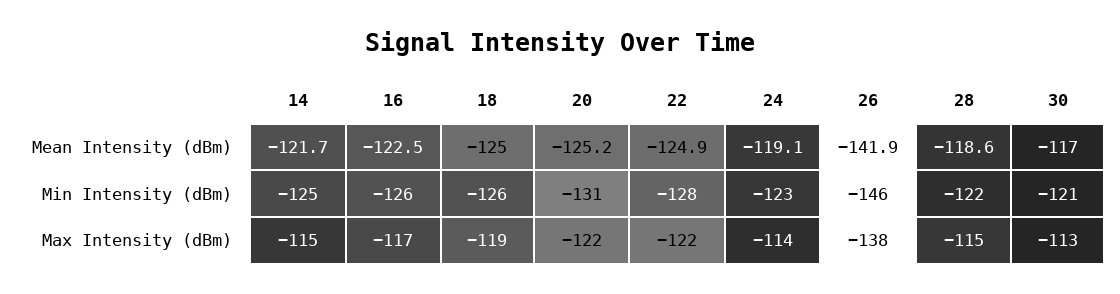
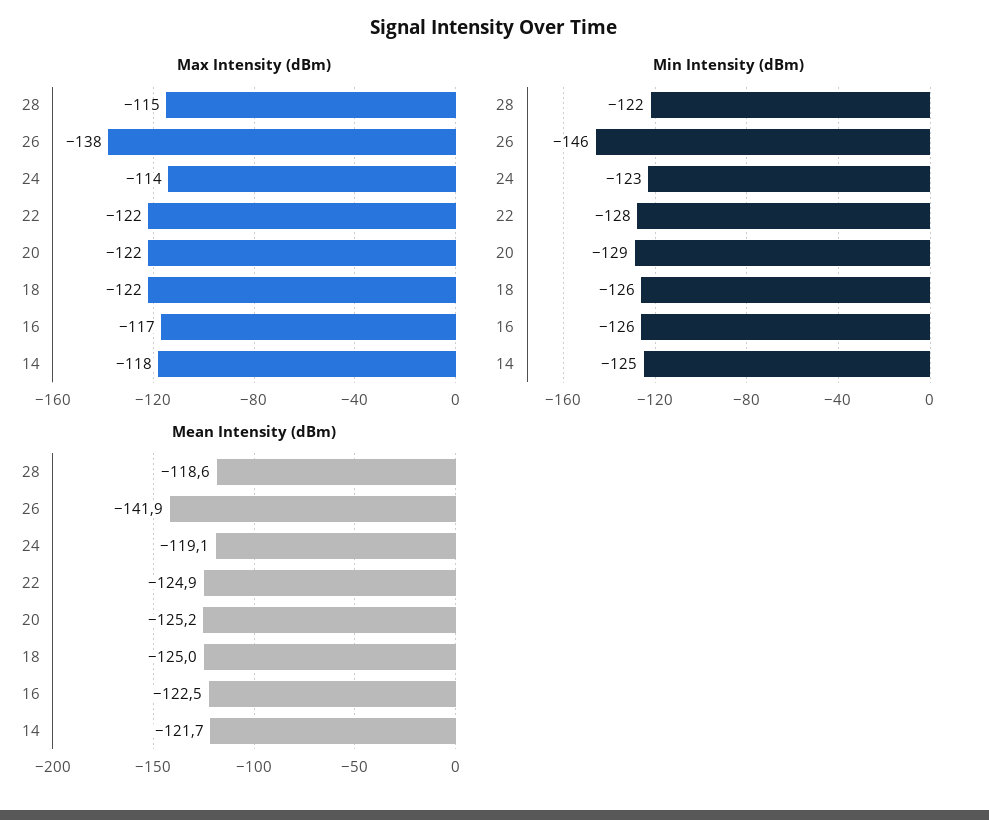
Mean Intensity (dBm), 30: -117 -> none
Min Intensity (dBm), 20: -131 -> -129
Min Intensity (dBm), 30: -121 -> none
Max Intensity (dBm), 14: -115 -> -118
Max Intensity (dBm), 18: -119 -> -122
Max Intensity (dBm), 30: -113 -> none

